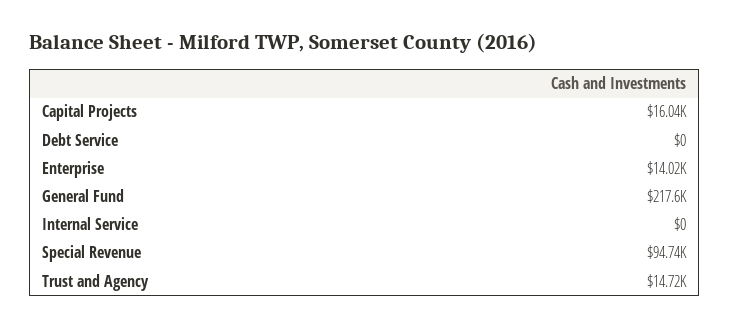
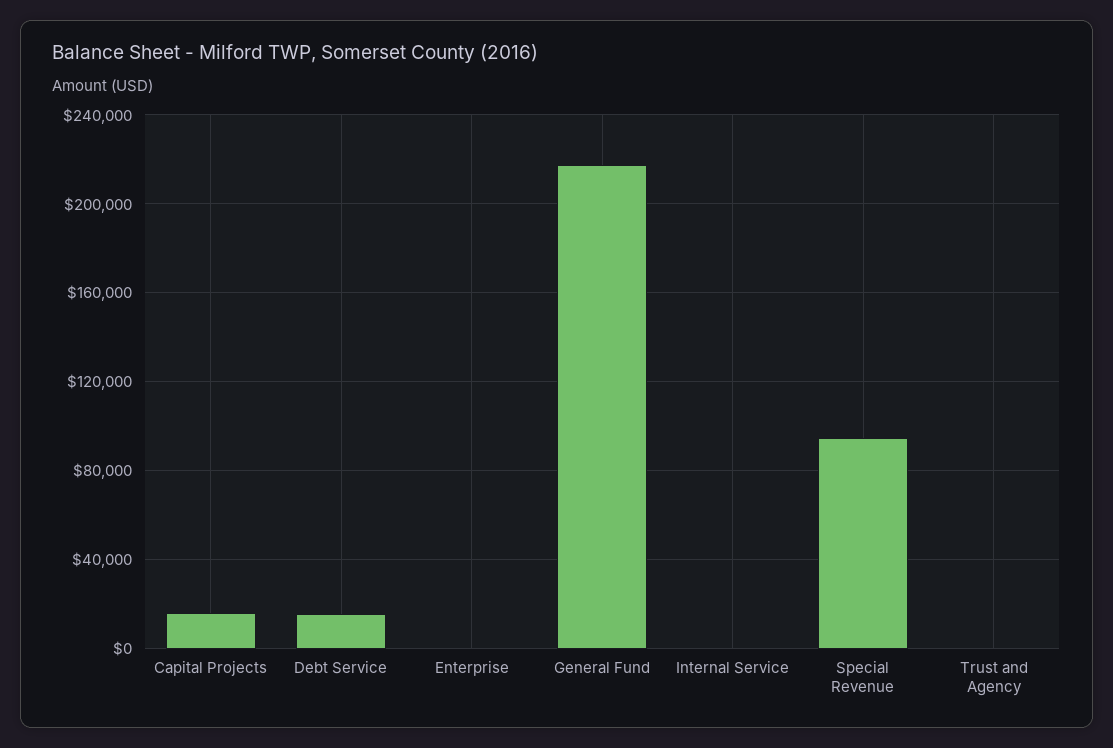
Debt Service: 0 -> 15000
Enterprise: 14020 -> 0
Trust and Agency: 14720 -> 0

